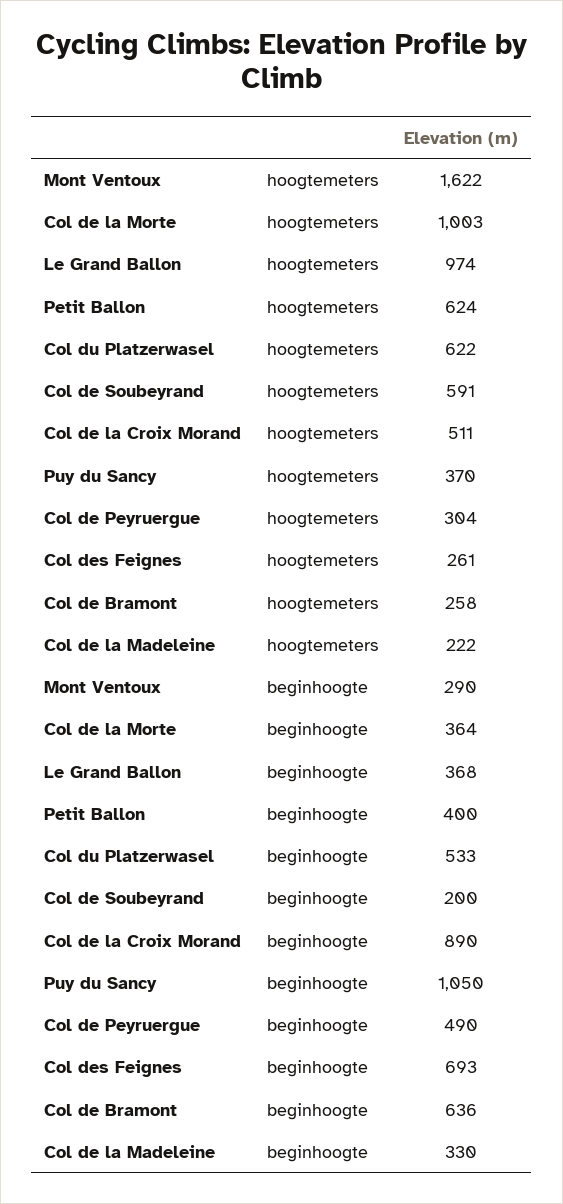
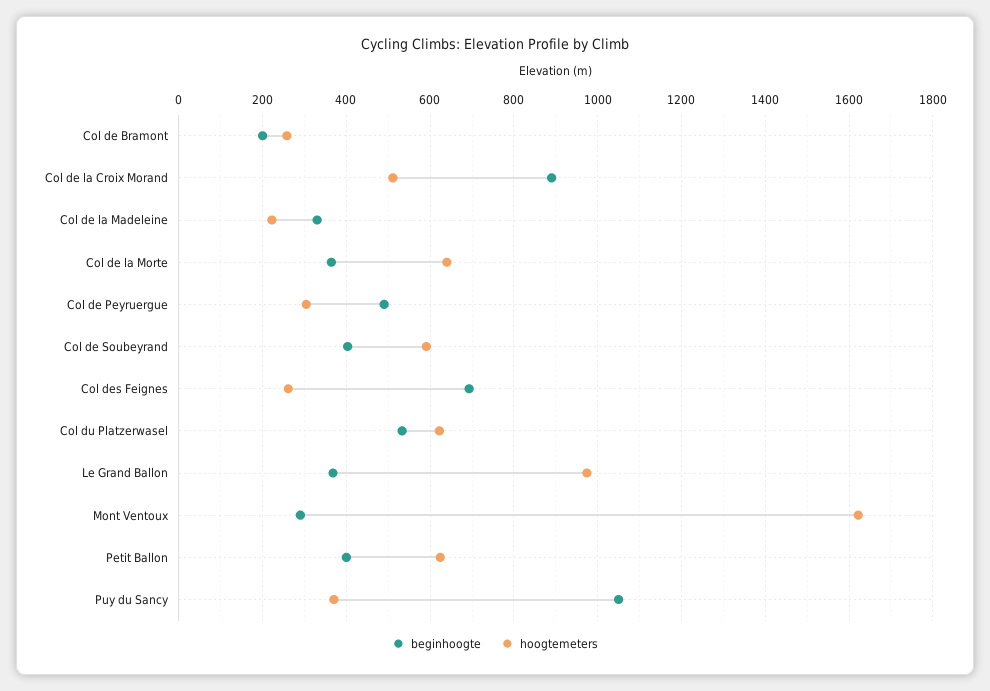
hoogtemeters, Col de la Morte: 1003 -> 640
beginhoogte, Col de Soubeyrand: 200 -> 400
beginhoogte, Col de Bramont: 636 -> 200

